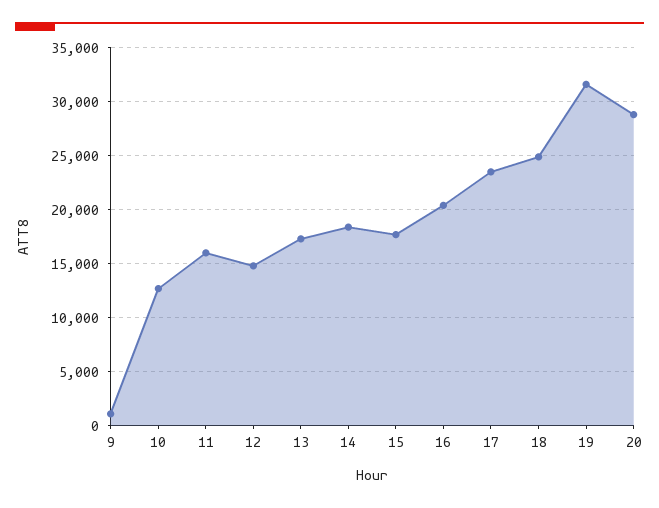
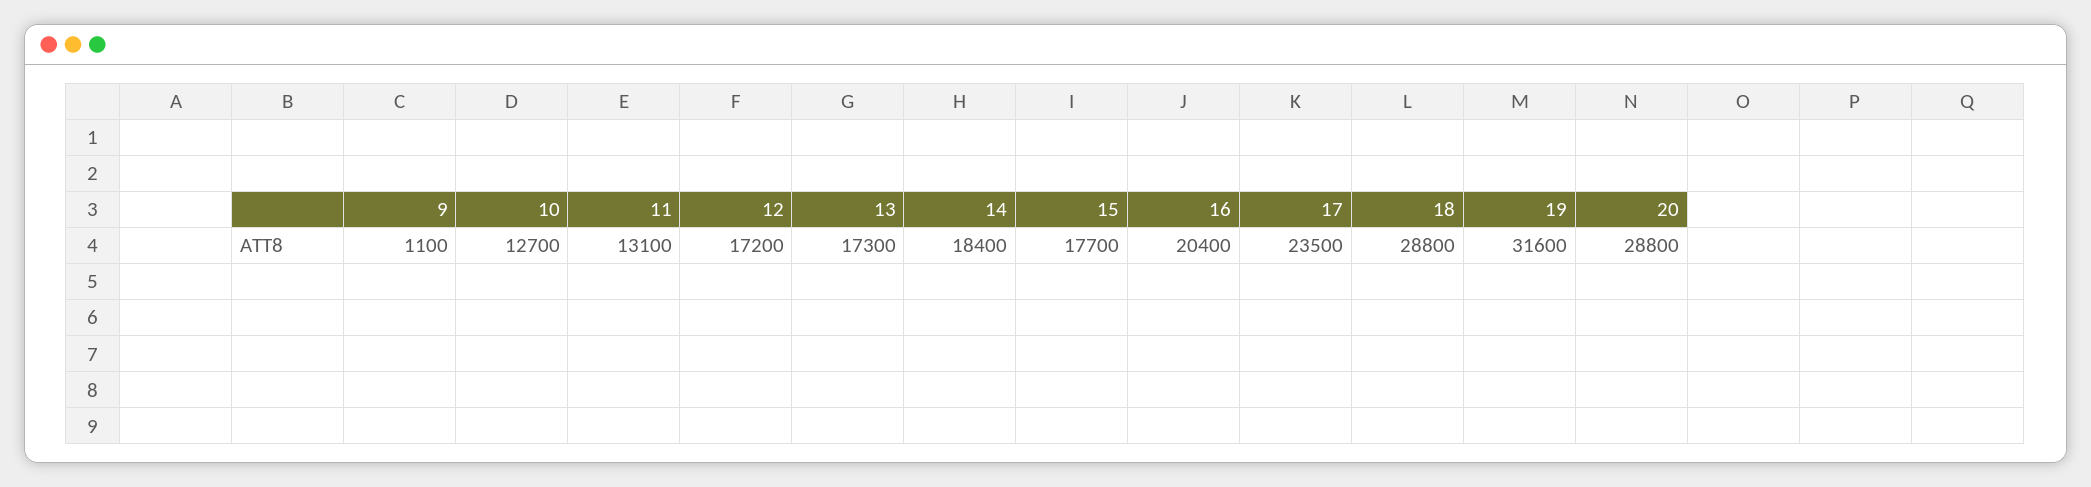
11: 16000 -> 13100
12: 15000 -> 17200
18: 25000 -> 28800

